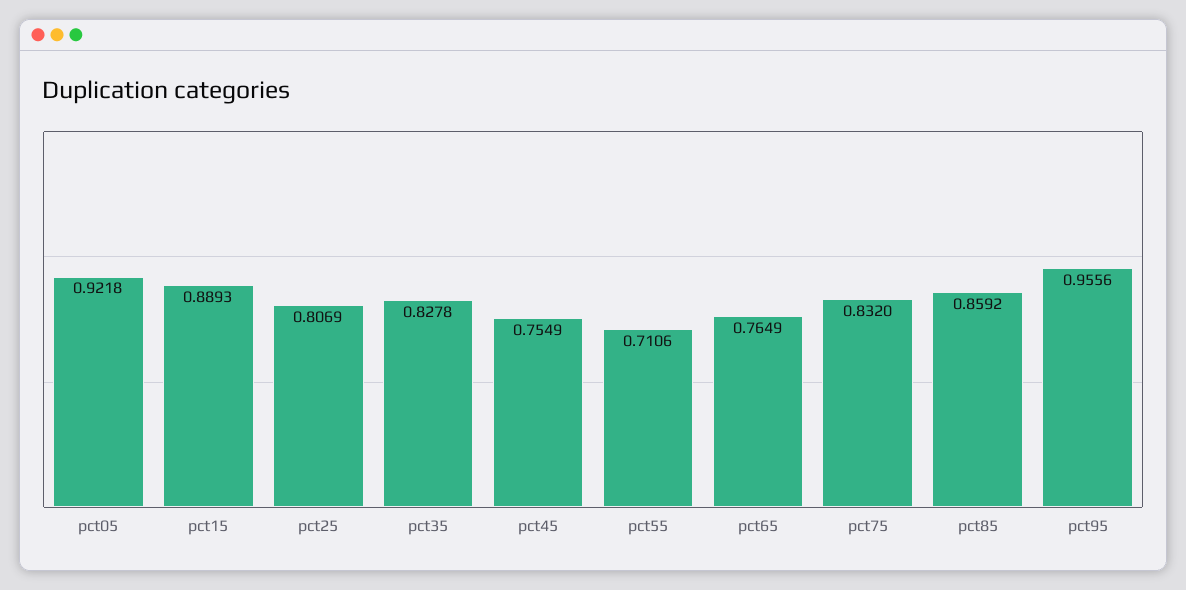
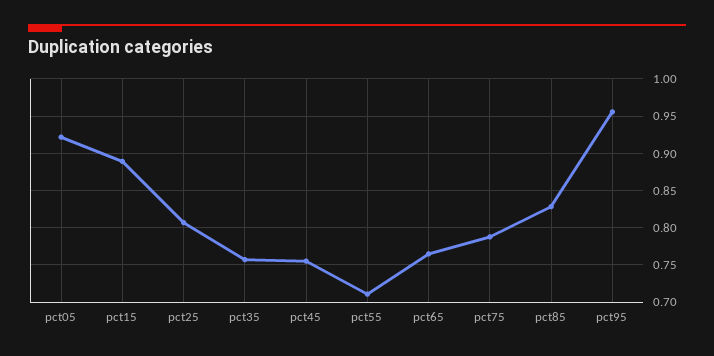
pct35: 0.8278 -> 0.76
pct75: 0.832 -> 0.79
pct85: 0.8592 -> 0.83

